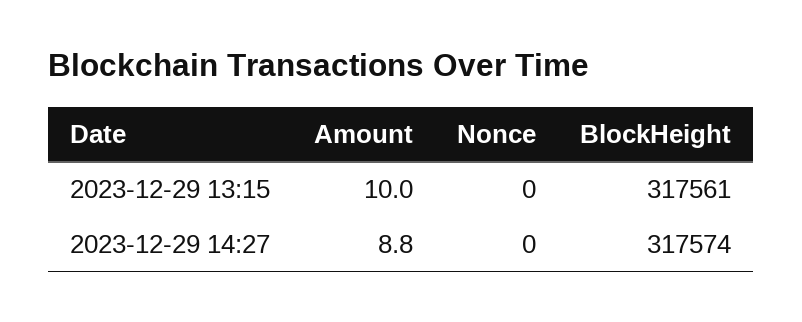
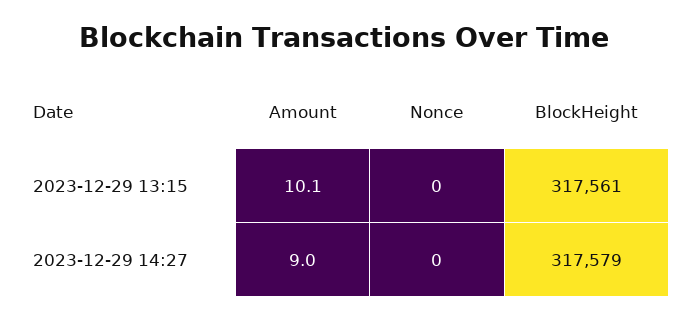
Amount, 2023-12-29 13:15: 10 -> 10.1
Amount, 2023-12-29 14:27: 8.8 -> 9
BlockHeight, 2023-12-29 14:27: 317574 -> 317579

